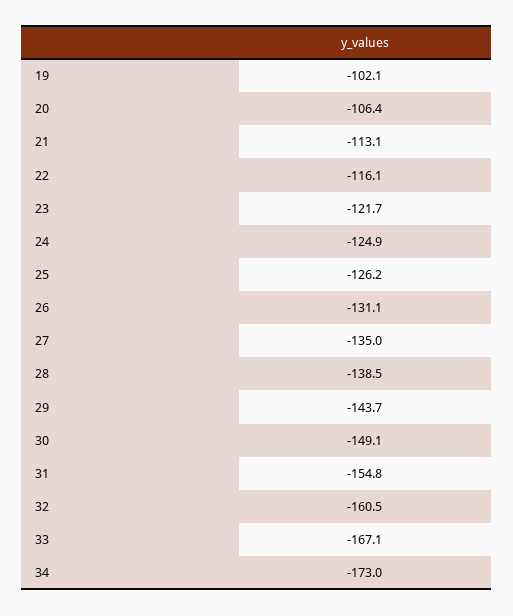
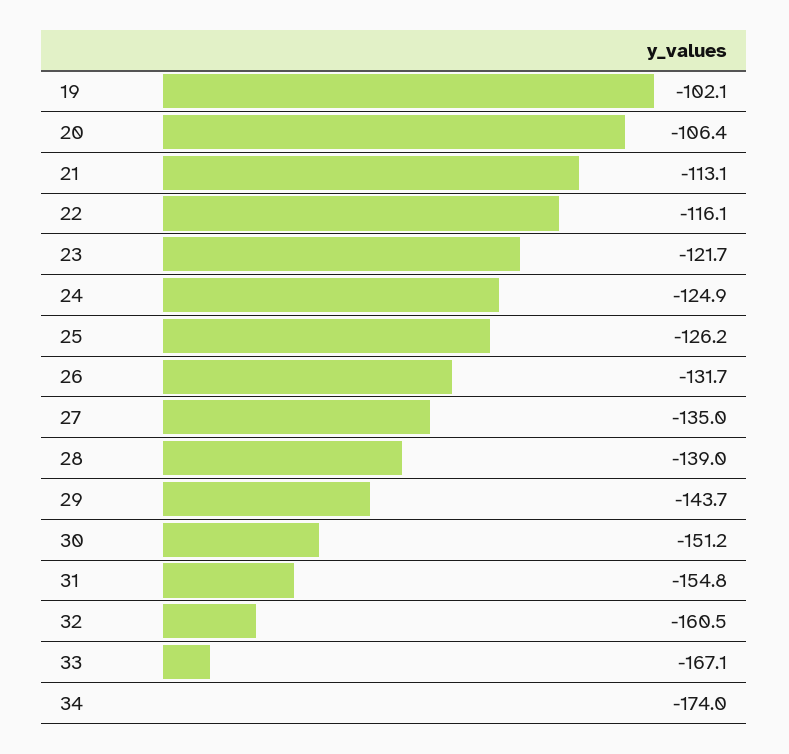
26: -131.1 -> -131.7
28: -138.5 -> -139
30: -149.1 -> -151.2
34: -173 -> -174

